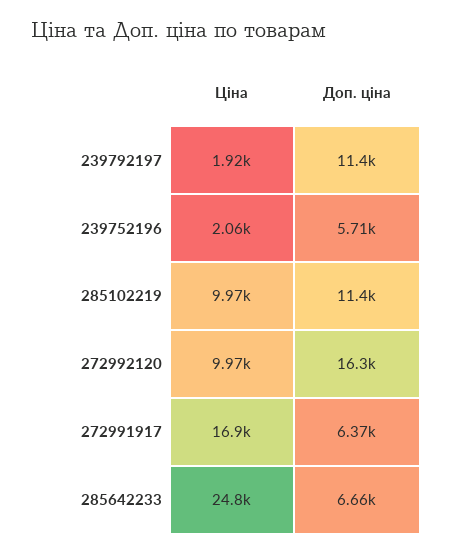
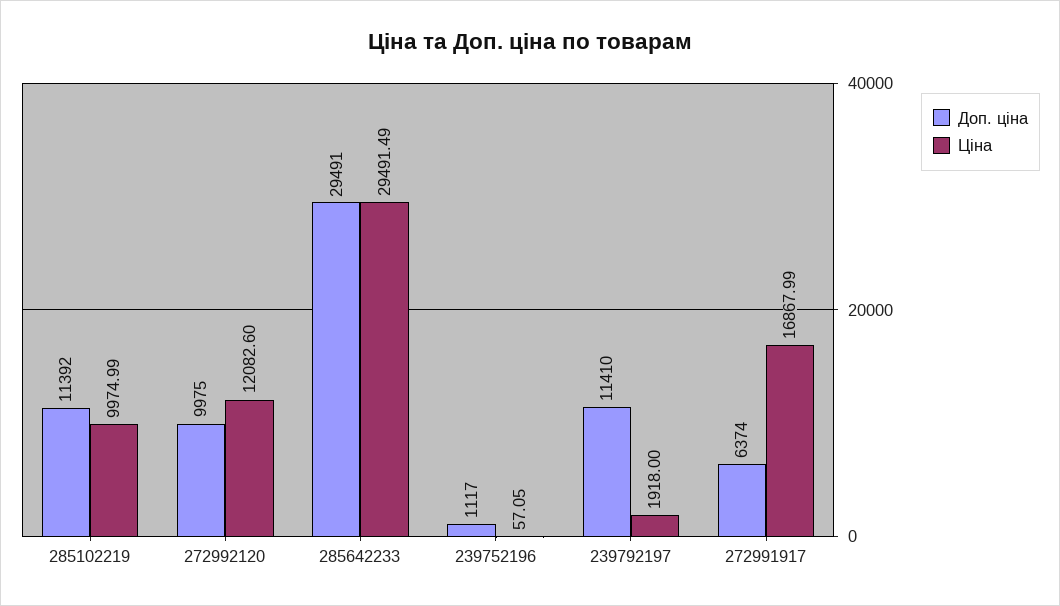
Ціна, 239752196: 2060 -> 57.05
Доп. ціна, 239752196: 5710 -> 1117
Ціна, 272992120: 9970 -> 12082.6
Доп. ціна, 272992120: 16300 -> 9975
Ціна, 285642233: 24800 -> 29491.49
Доп. ціна, 285642233: 6660 -> 29491

